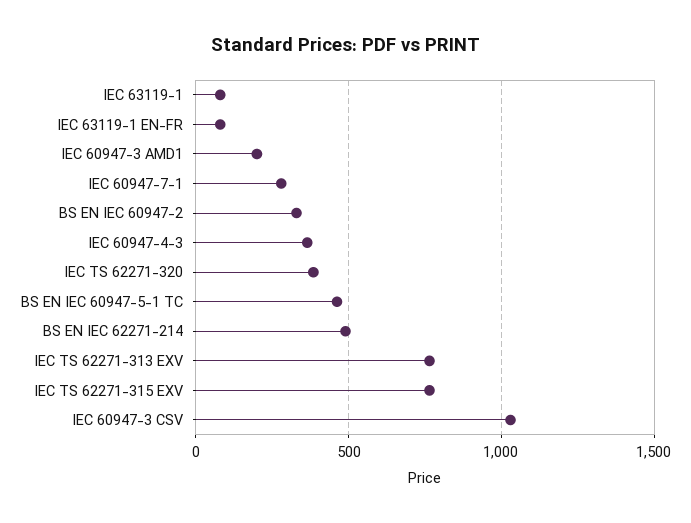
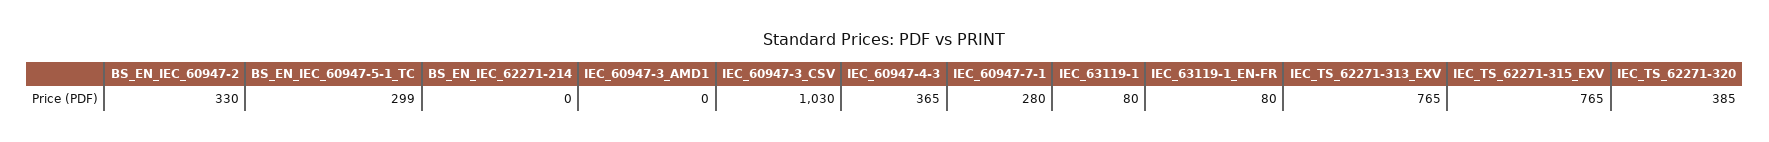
IEC 60947-3 AMD1: 200 -> 0
BS EN IEC 60947-5-1 TC: 450 -> 299
BS EN IEC 62271-214: 500 -> 0

